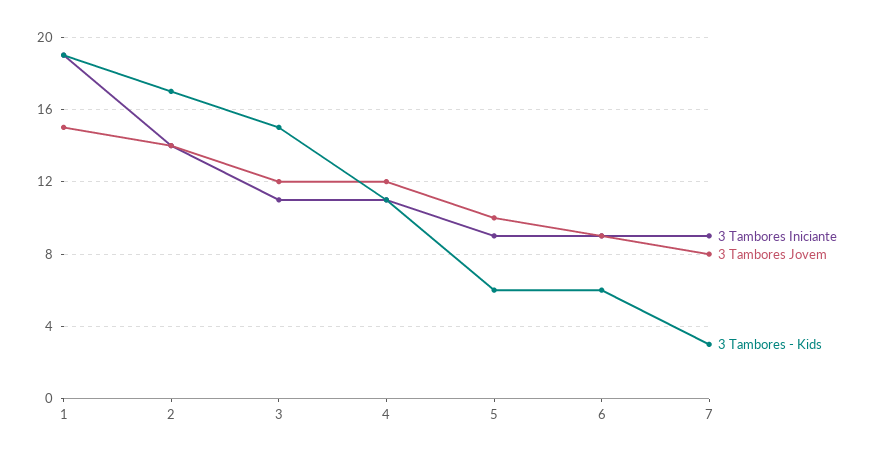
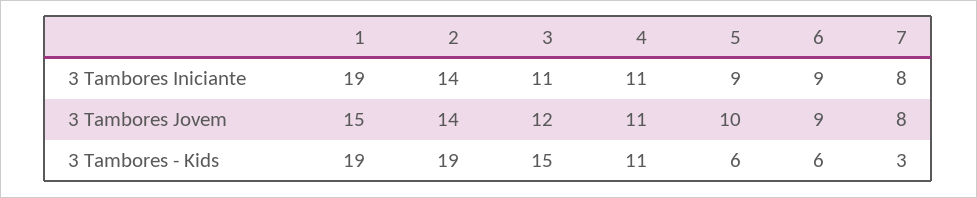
3 Tambores - Kids, 2: 17 -> 19
3 Tambores Jovem, 4: 12 -> 11
3 Tambores Iniciante, 7: 9 -> 8

